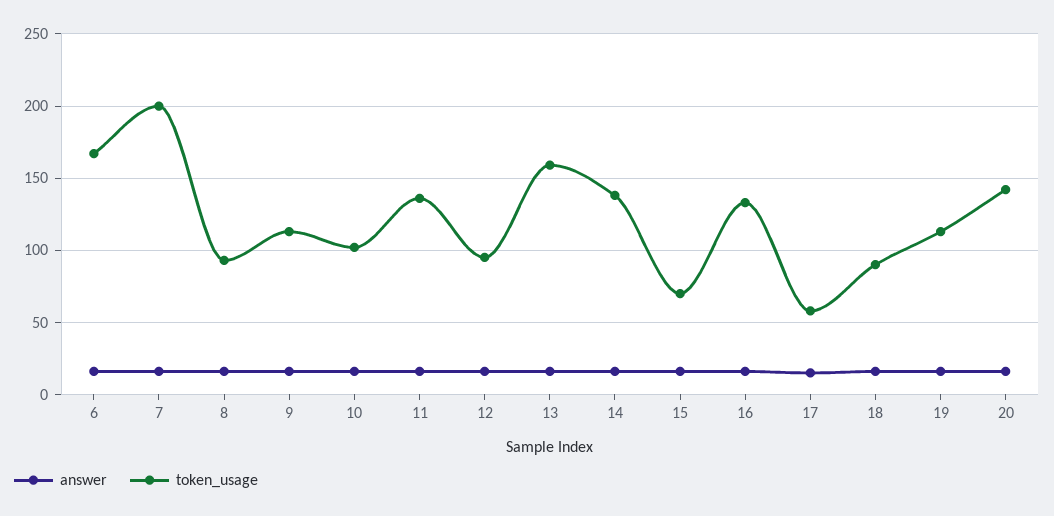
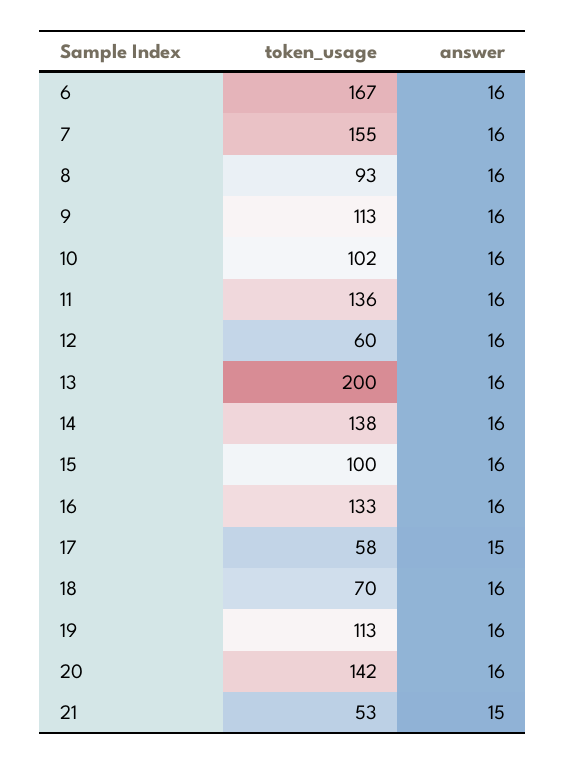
token_usage, 7: 200 -> 155
token_usage, 12: 95 -> 60
token_usage, 13: 160 -> 200
token_usage, 15: 70 -> 100
token_usage, 18: 90 -> 70
token_usage, 21: none -> 53
answer, 21: none -> 15

